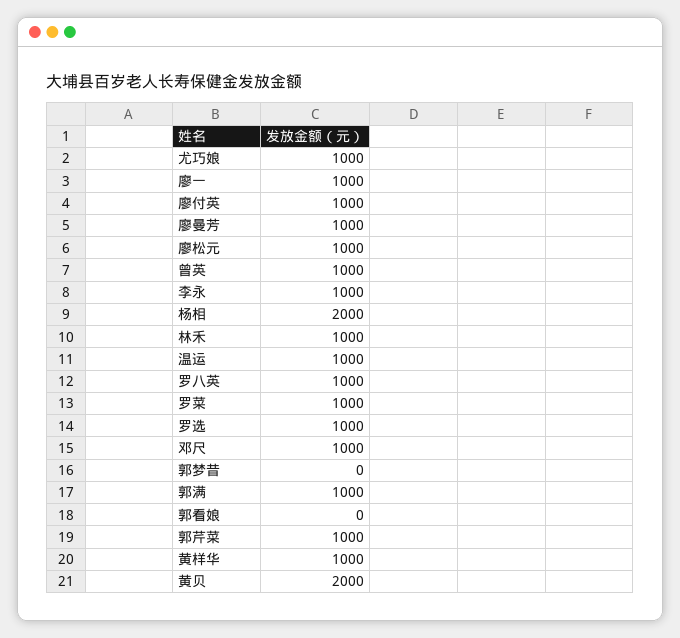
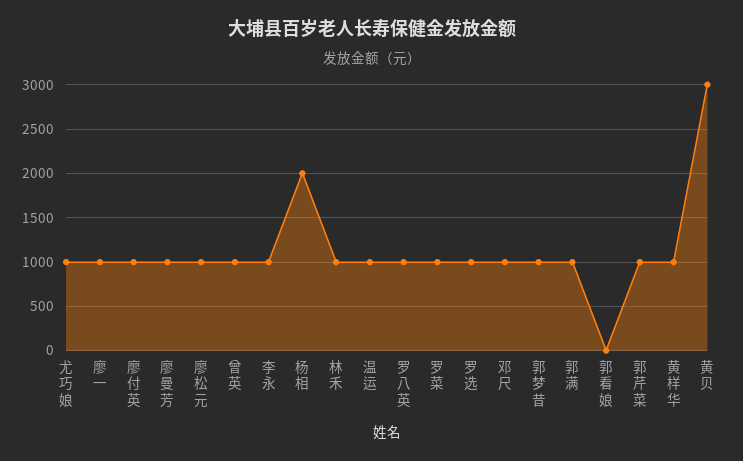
郭梦昔: 0 -> 1000
黄贝: 2000 -> 3000

